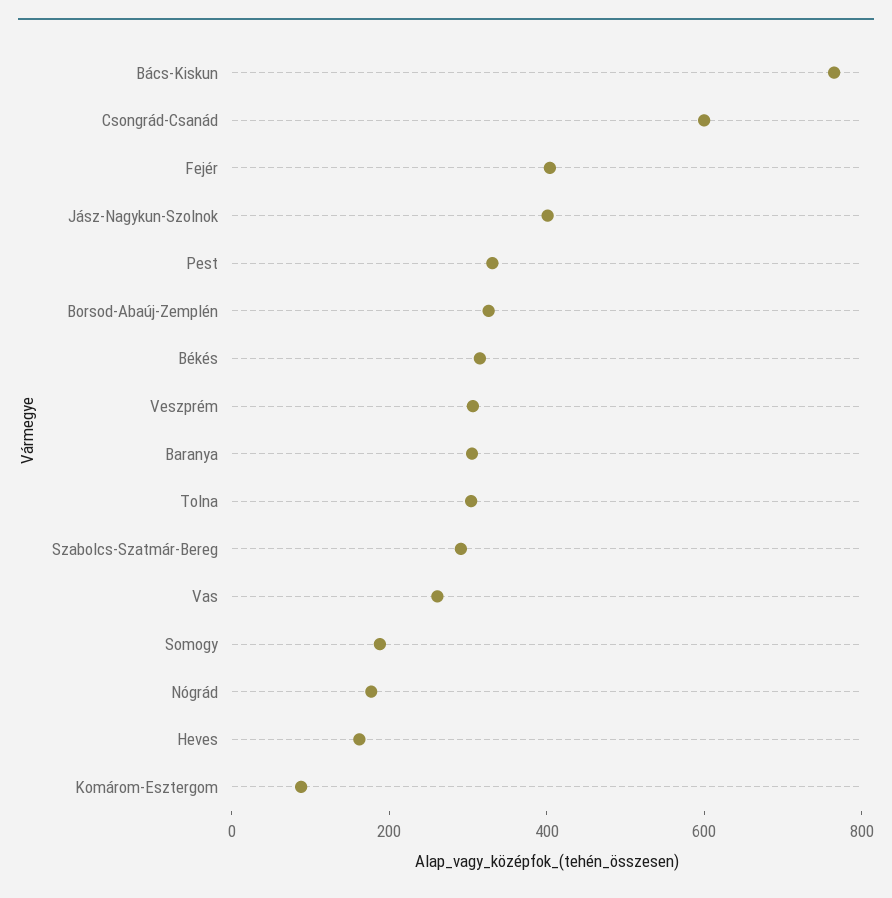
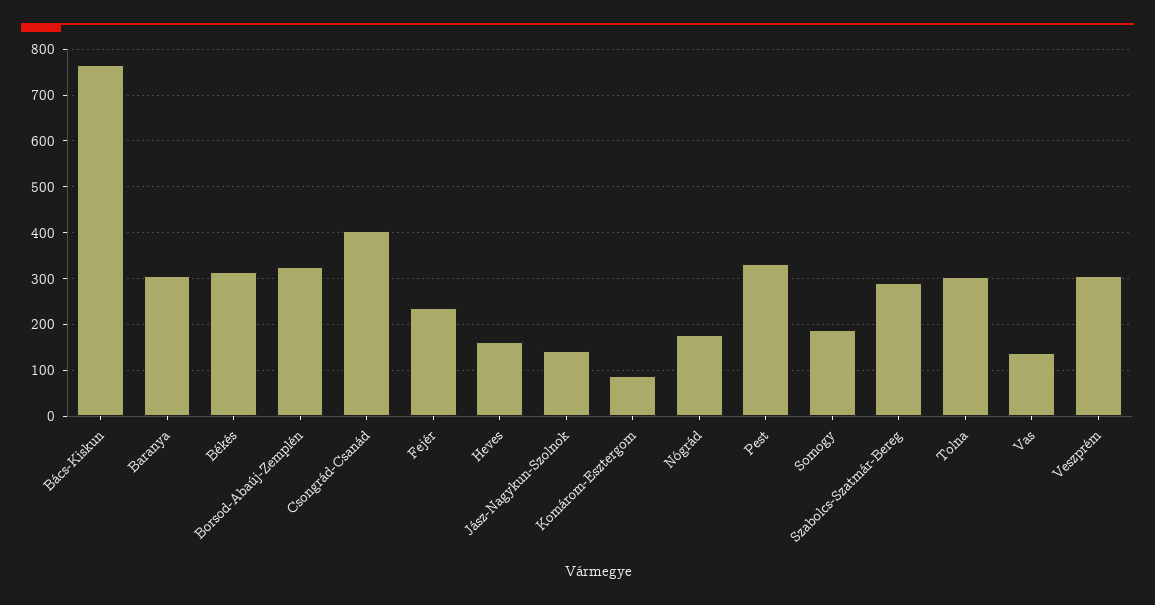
Csongrád-Csanád: 600 -> 400
Fejér: 400 -> 240
Jász-Nagykun-Szolnok: 400 -> 140
Vas: 250 -> 140

